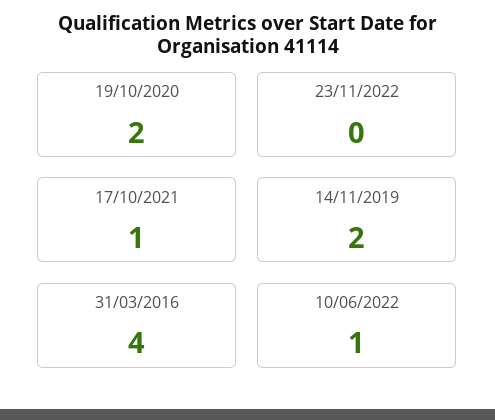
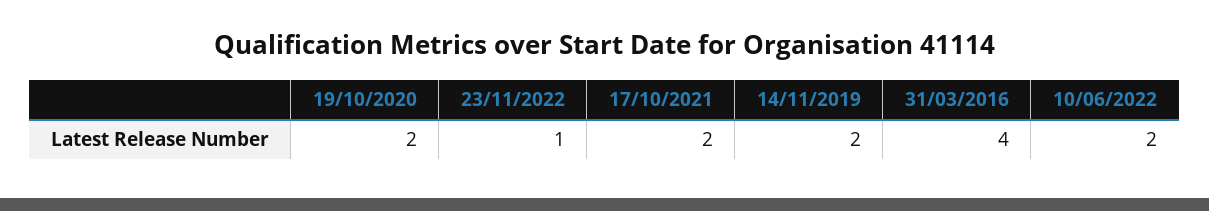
23/11/2022: 0 -> 1
17/10/2021: 1 -> 2
10/06/2022: 1 -> 2

